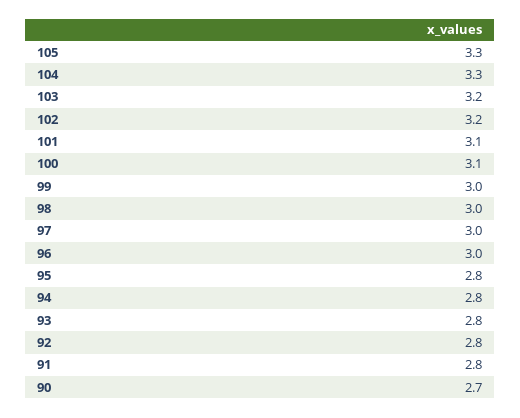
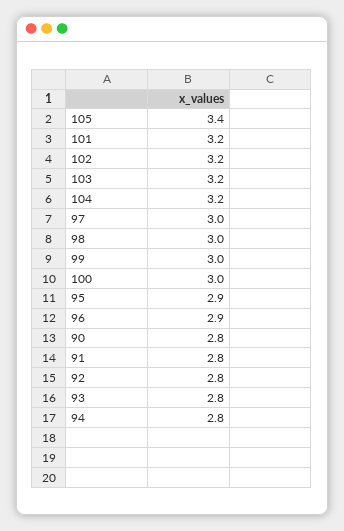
105: 3.3 -> 3.4
104: 3.3 -> 3.2
101: 3.1 -> 3.2
100: 3.1 -> 3
96: 3 -> 2.9
95: 2.8 -> 2.9
90: 2.7 -> 2.8

